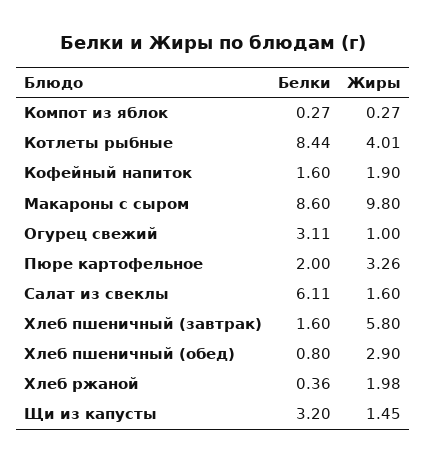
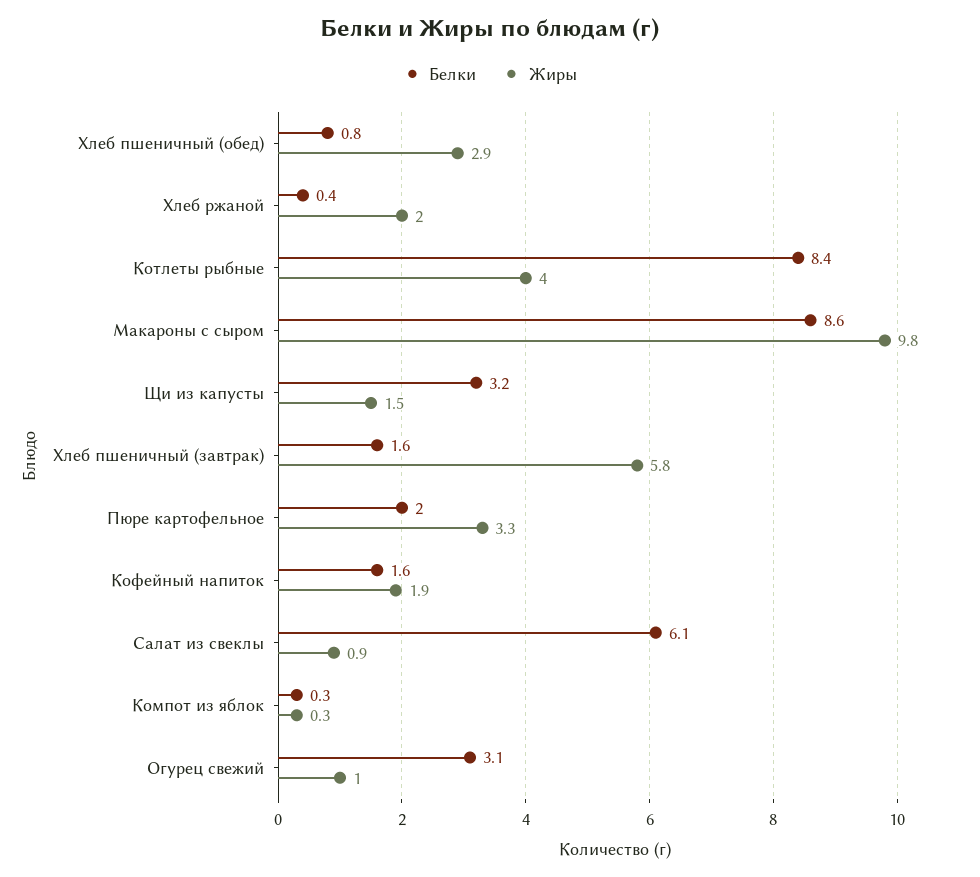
Жиры, Салат из свеклы: 1.6 -> 0.9

